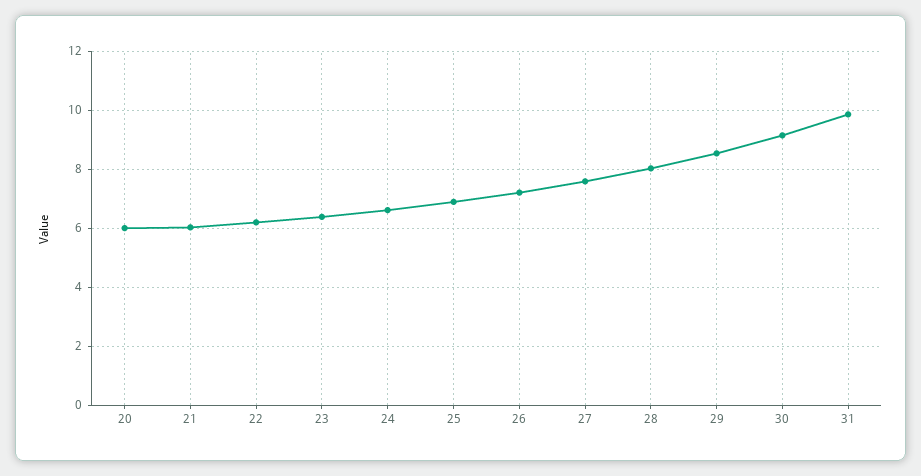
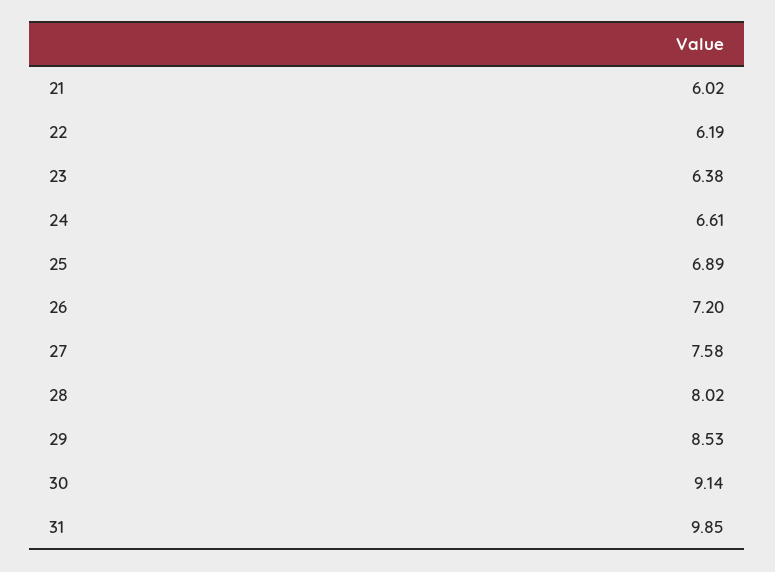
20: 6 -> none

